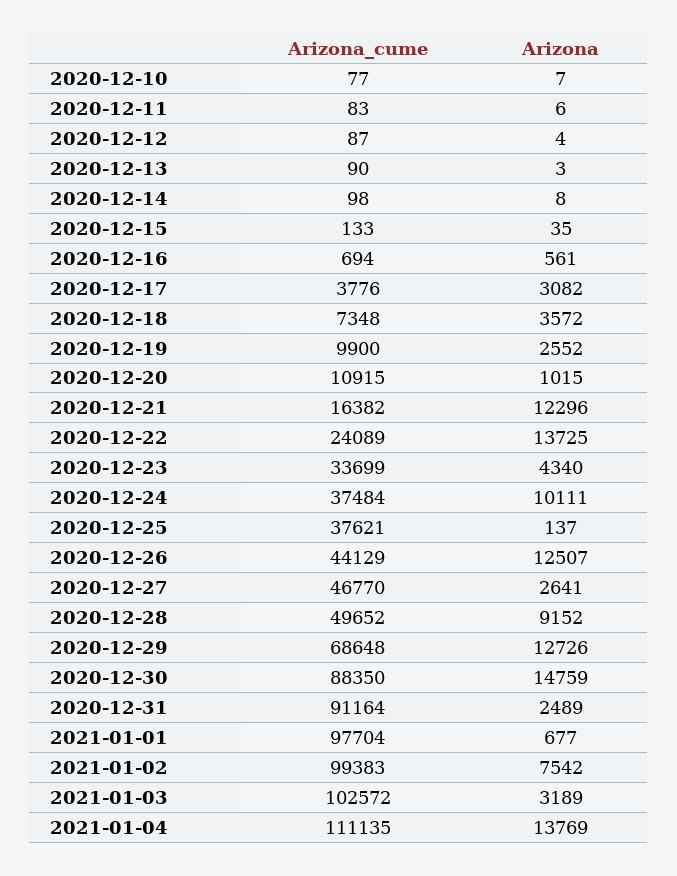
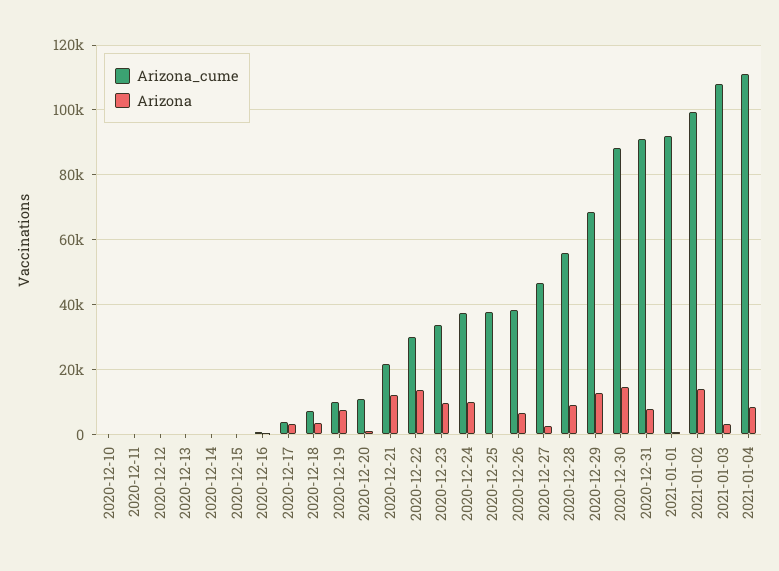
Arizona, 2020-12-19: 2552 -> 8000
Arizona_cume, 2020-12-21: 16382 -> 22000
Arizona_cume, 2020-12-22: 24089 -> 30000
Arizona, 2020-12-23: 4340 -> 10000
Arizona_cume, 2020-12-26: 44129 -> 38000
Arizona, 2020-12-26: 12507 -> 6000
Arizona_cume, 2020-12-28: 49652 -> 56000
Arizona, 2020-12-31: 2489 -> 8000
Arizona_cume, 2021-01-01: 97704 -> 92000
Arizona, 2021-01-02: 7542 -> 14000
Arizona_cume, 2021-01-03: 102572 -> 108000
Arizona, 2021-01-04: 13769 -> 8000

